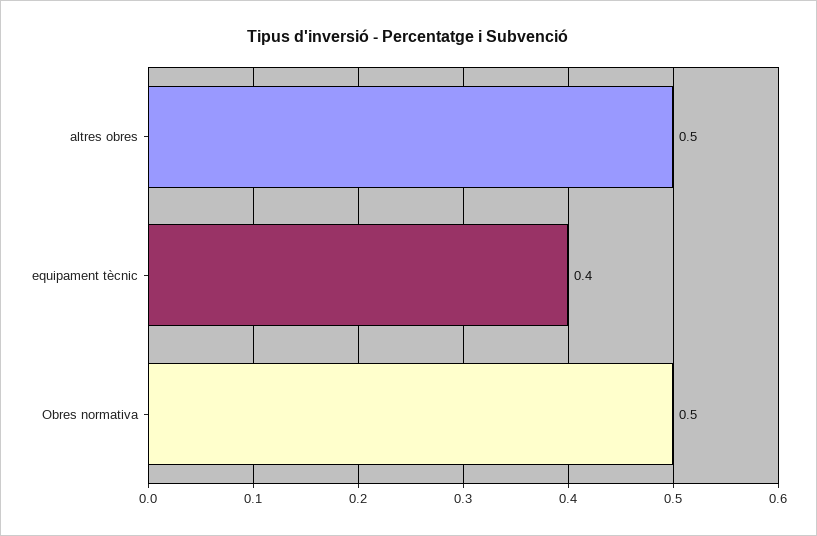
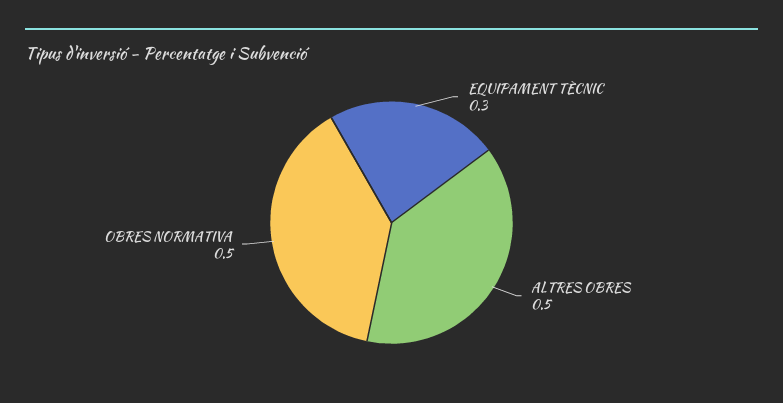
equipament tècnic: 0.4 -> 0.3

